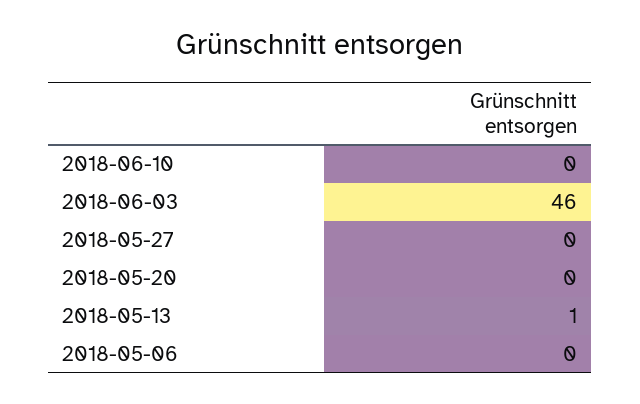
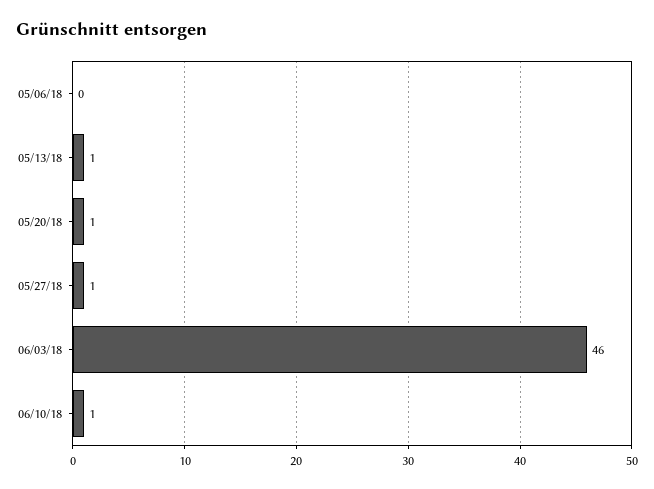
2018-06-10: 0 -> 1
2018-05-27: 0 -> 1
2018-05-20: 0 -> 1

